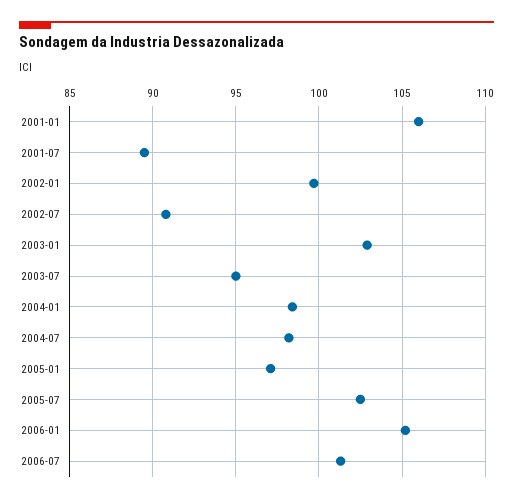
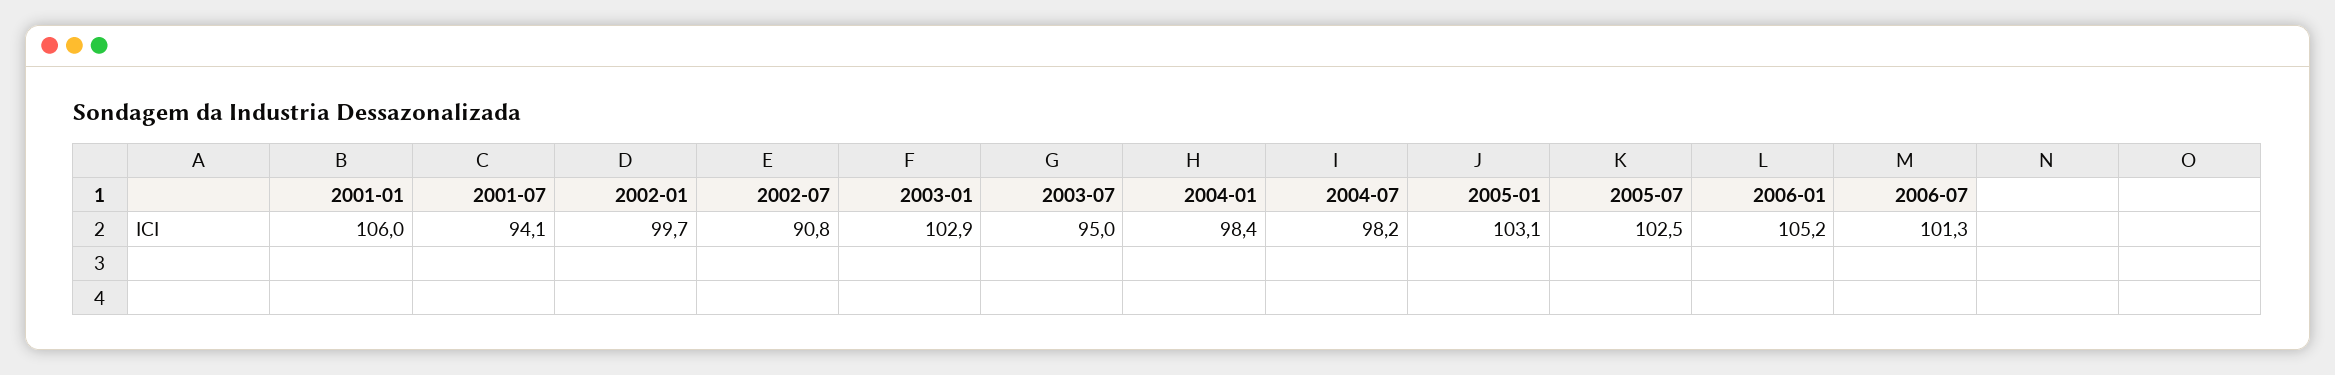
2001-07: 89.5 -> 94.1
2005-01: 97 -> 103.1

